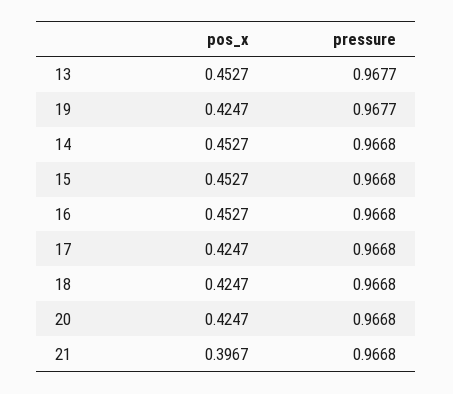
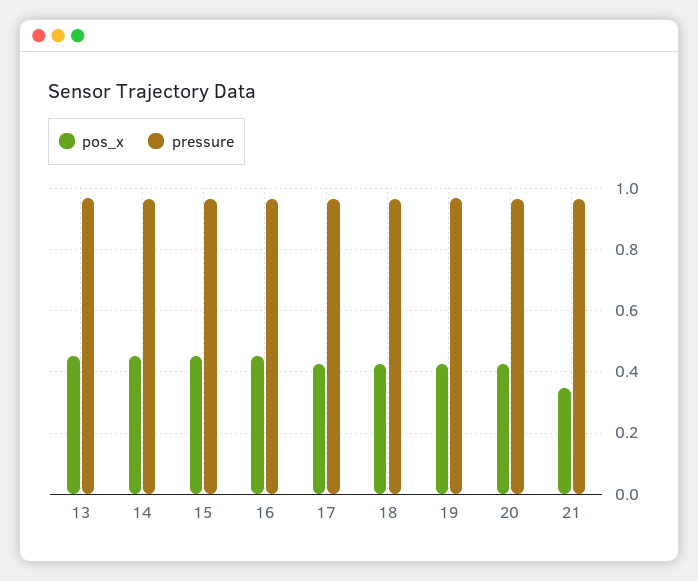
pos_x, 21: 0.3967 -> 0.34

